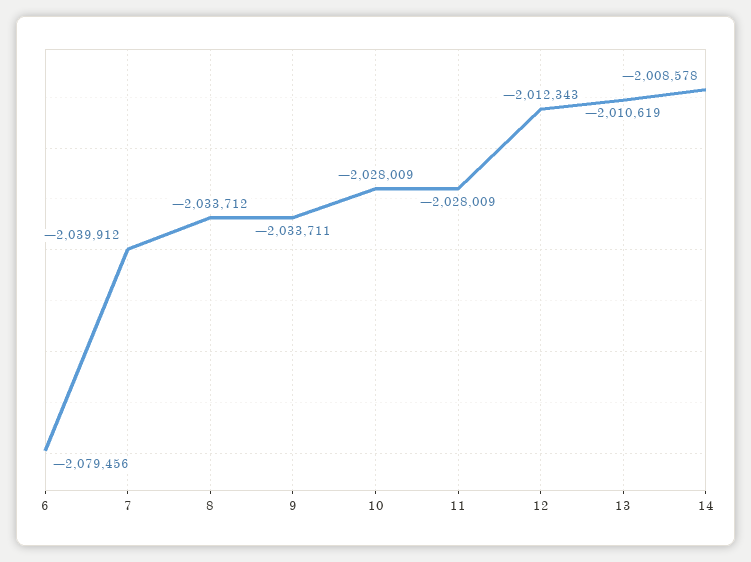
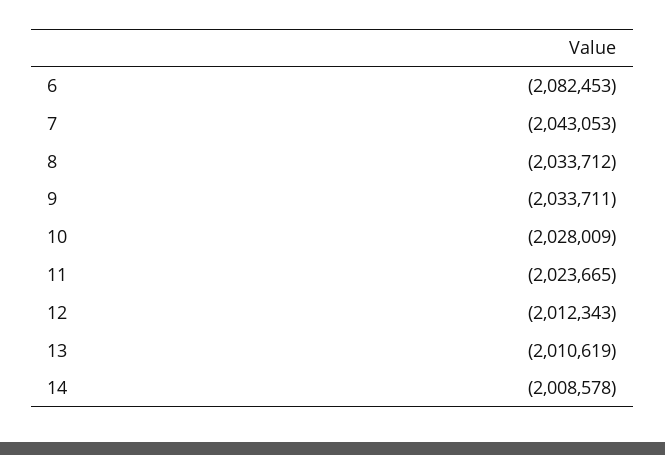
6: -2079456 -> -2082453
7: -2039912 -> -2043053
11: -2028009 -> -2023665

